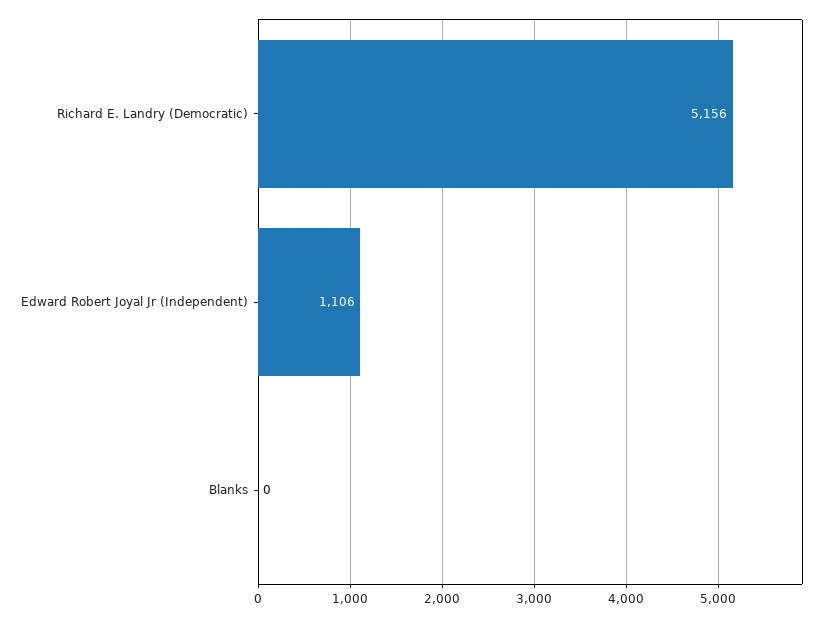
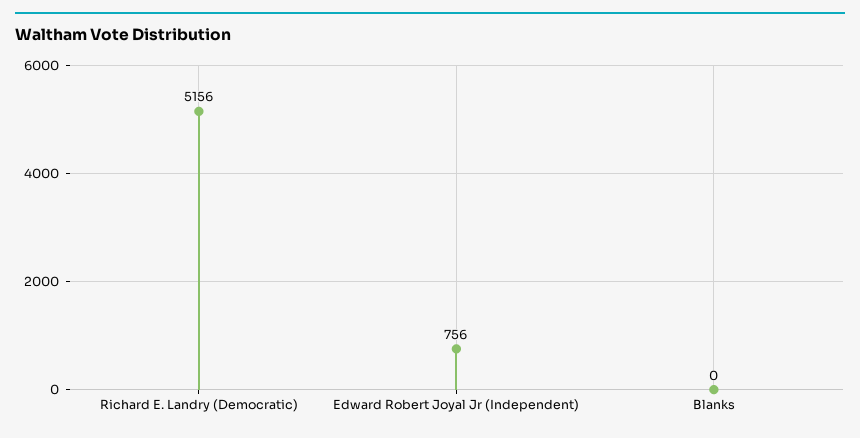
Edward Robert Joyal Jr (Independent): 1106 -> 756

